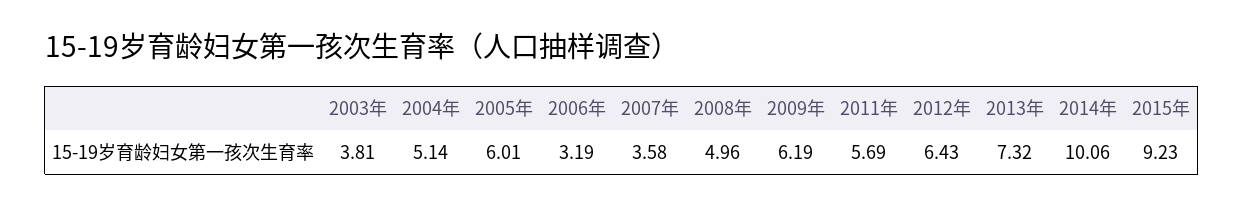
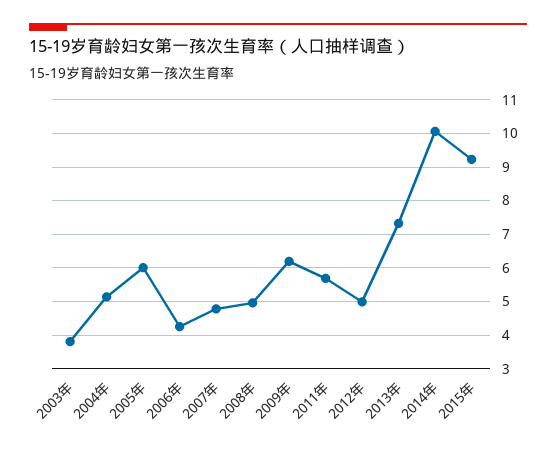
2006年: 3.19 -> 4.2
2007年: 3.58 -> 4.8
2012年: 6.43 -> 5

